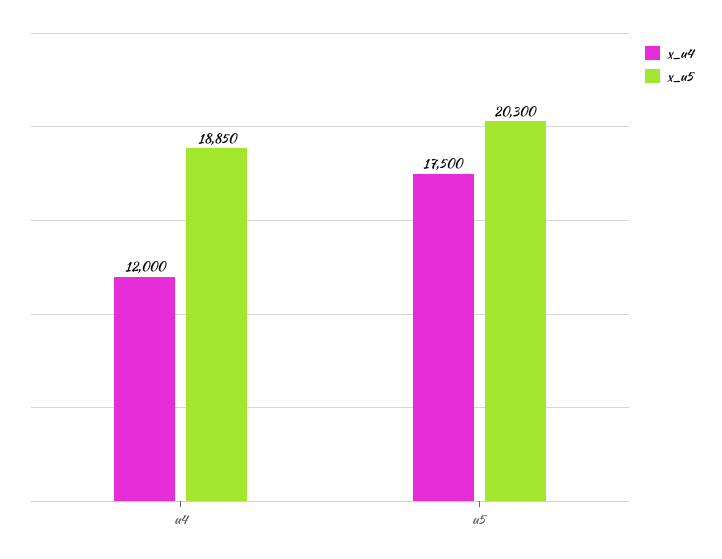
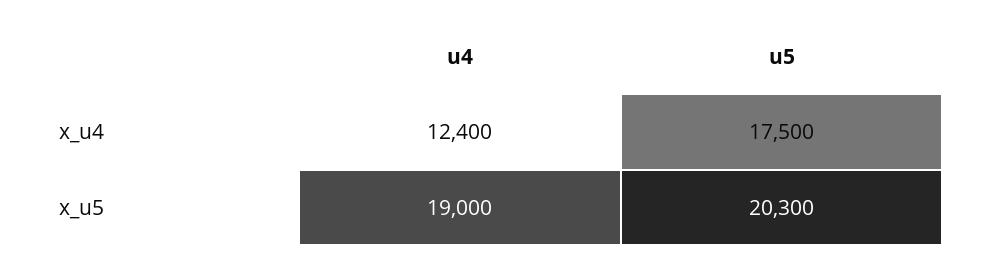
x_u4, u4: 12000 -> 12400
x_u5, u4: 18850 -> 19000

